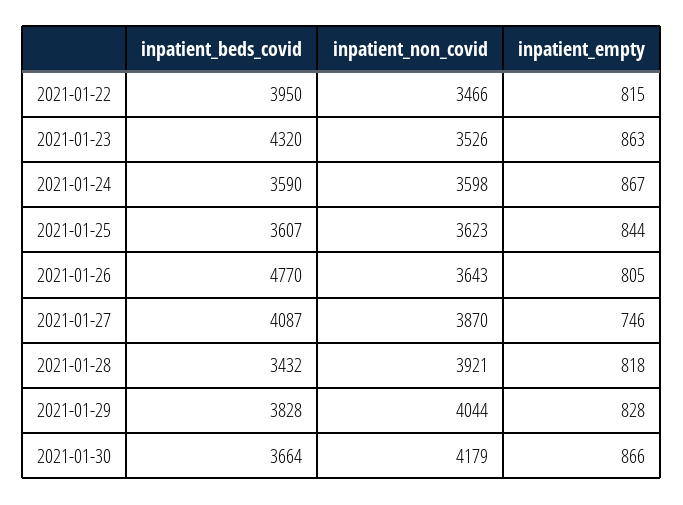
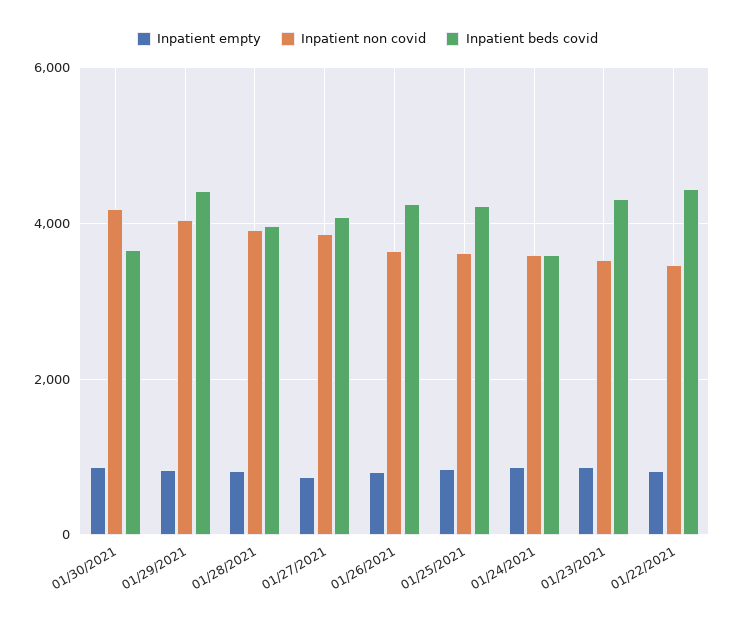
inpatient_beds_covid, 2021-01-22: 3950 -> 4400
inpatient_beds_covid, 2021-01-25: 3607 -> 4200
inpatient_beds_covid, 2021-01-26: 4770 -> 4200
inpatient_beds_covid, 2021-01-28: 3432 -> 4000
inpatient_beds_covid, 2021-01-29: 3828 -> 4400

